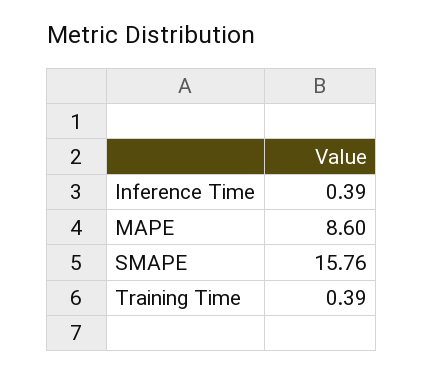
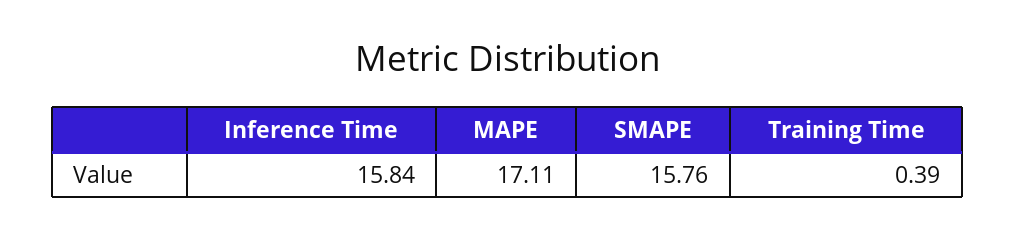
Inference Time: 0.39 -> 15.84
MAPE: 8.6 -> 17.11

